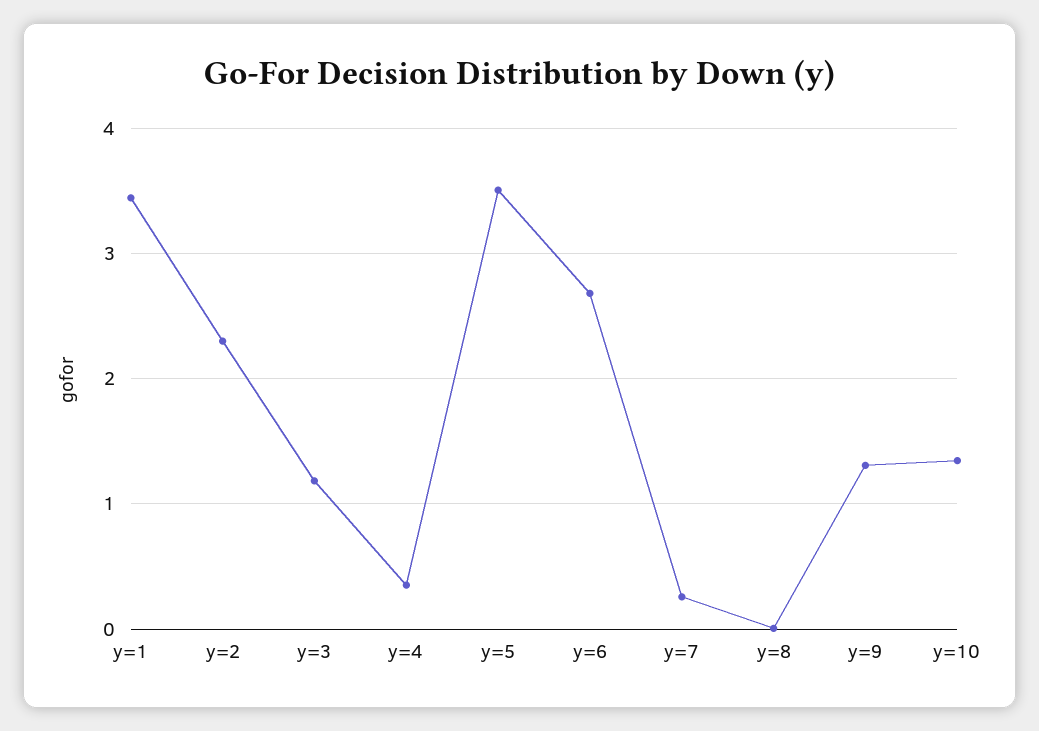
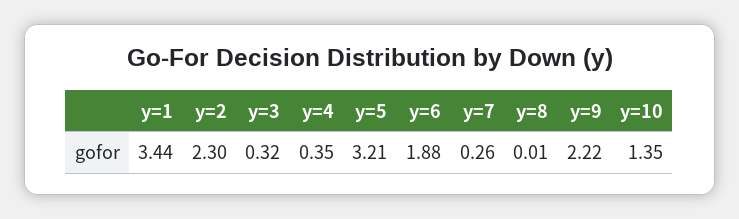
y=3: 1.2 -> 0.32
y=5: 3.5 -> 3.21
y=6: 2.7 -> 1.88
y=9: 1.3 -> 2.22

